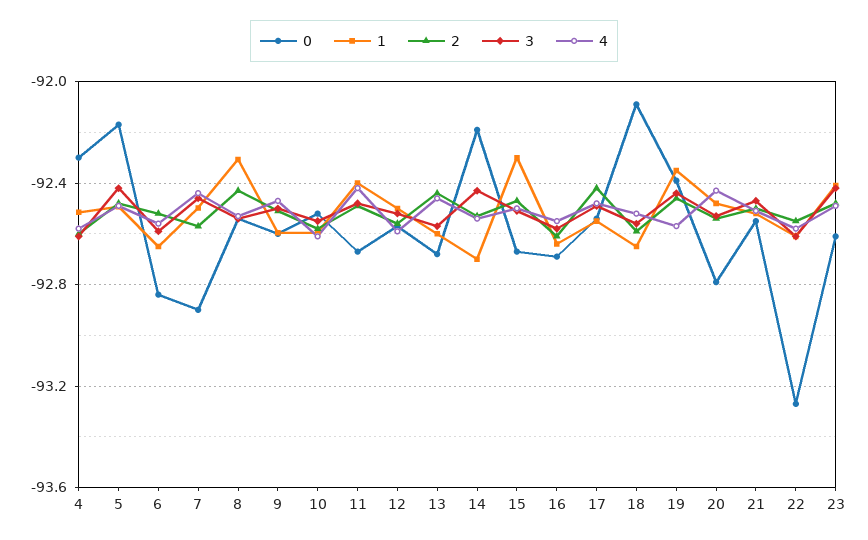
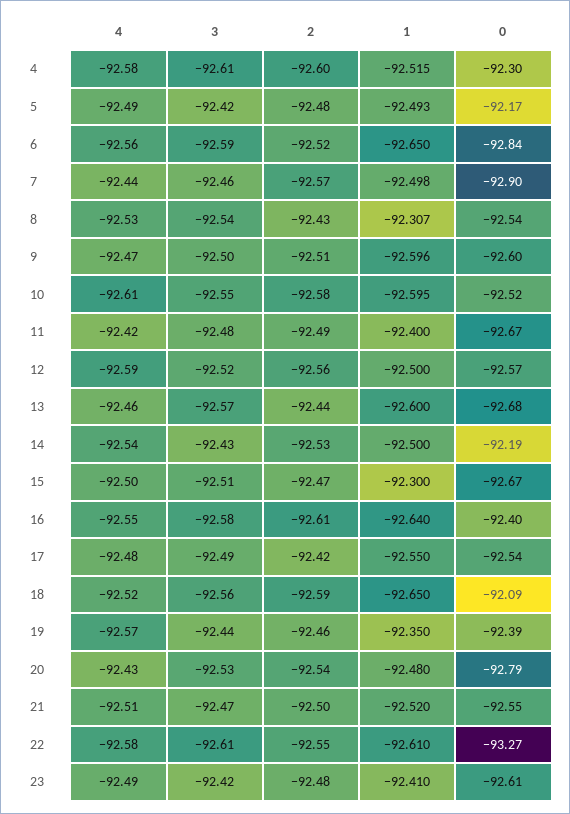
1, 14: -92.7 -> -92.5
0, 16: -92.7 -> -92.4

